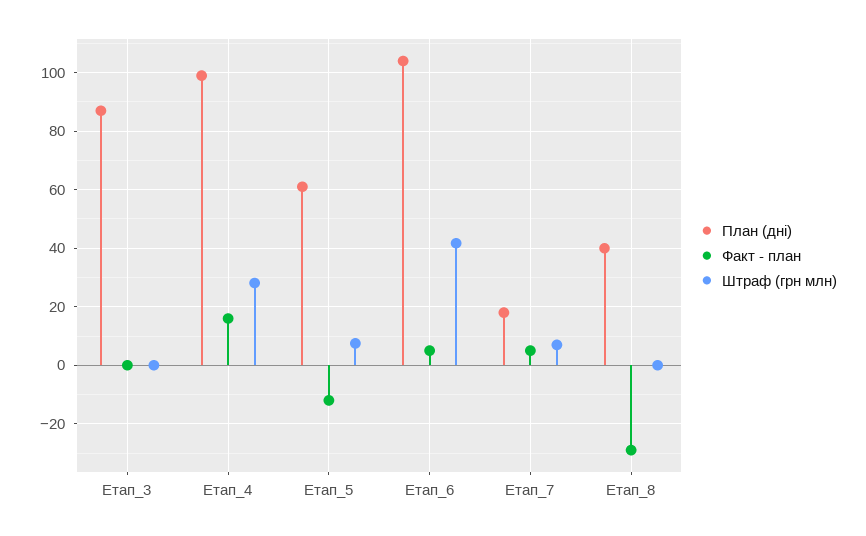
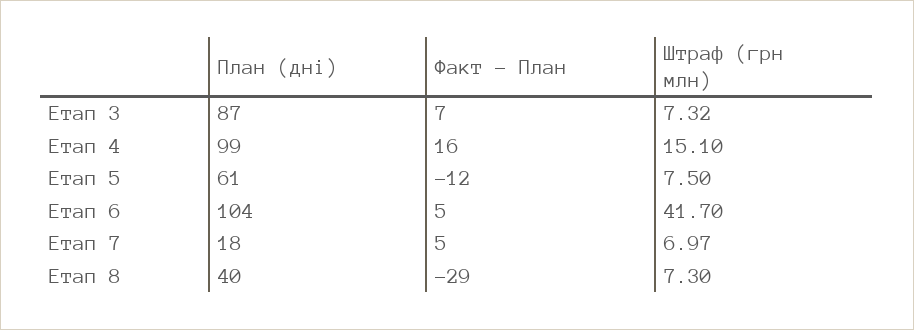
Факт - план, Етап_3: 0 -> 7
Штраф (грн млн), Етап_3: 0 -> 7.32
Штраф (грн млн), Етап_4: 27.5 -> 15.1
Штраф (грн млн), Етап_8: 0 -> 7.3

